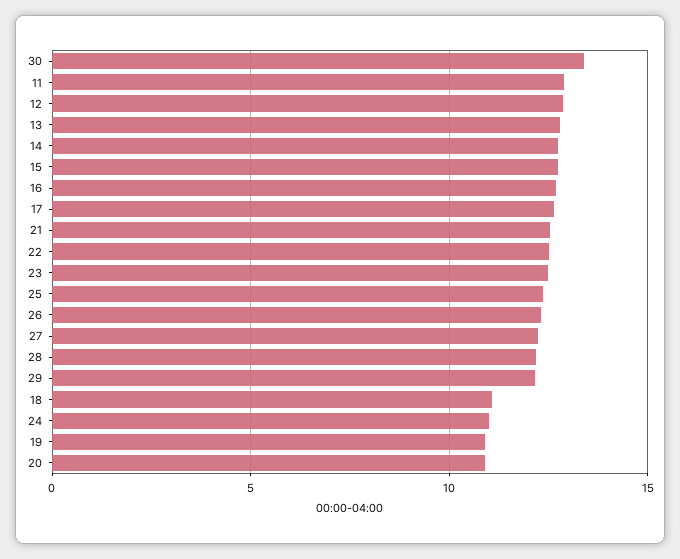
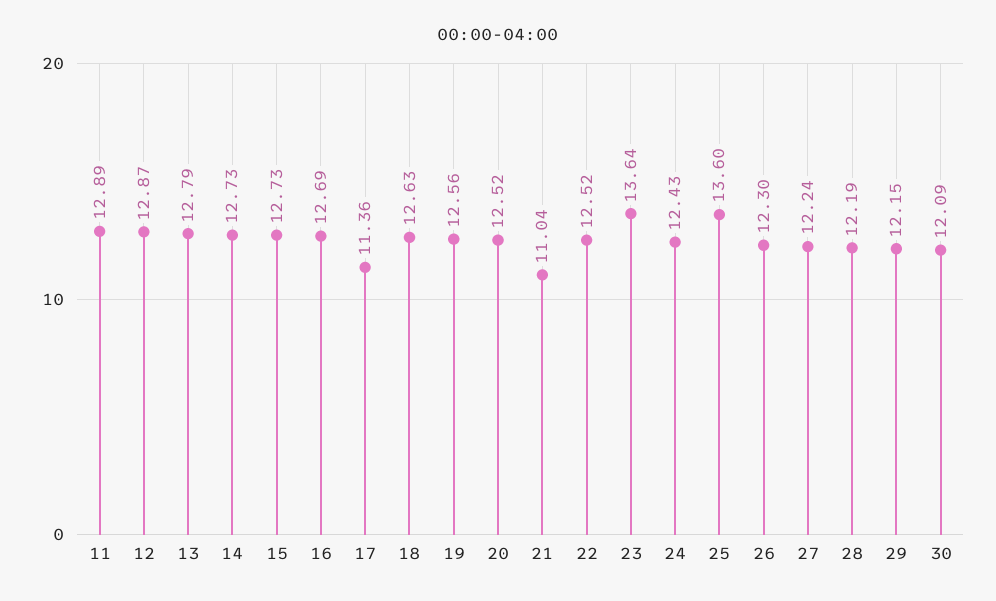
30: 13.5 -> 12.09
17: 12.5 -> 11.36
21: 12.5 -> 11.04
23: 12.5 -> 13.64
25: 12.5 -> 13.6
18: 11 -> 12.63
24: 11 -> 12.43
19: 11 -> 12.56
20: 11 -> 12.52

